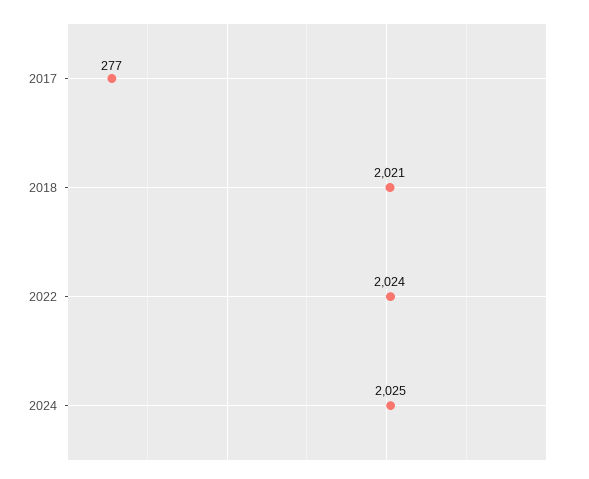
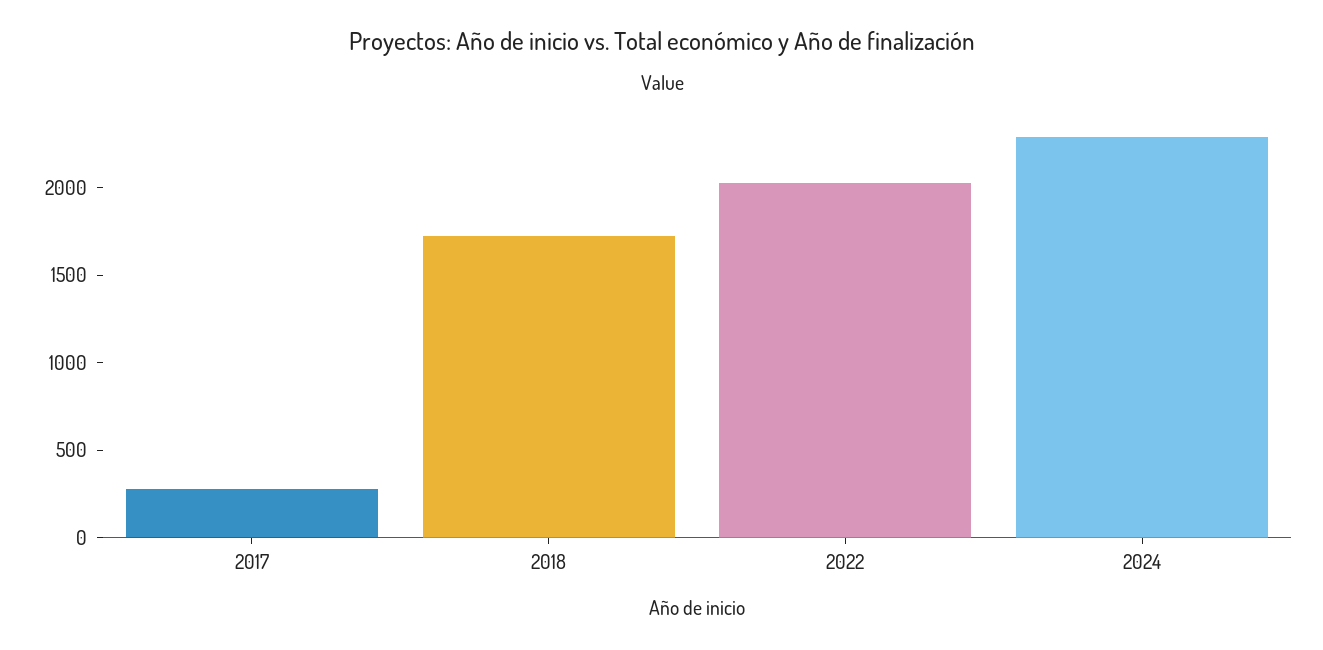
2018: 2021 -> 1700
2024: 2025 -> 2300

